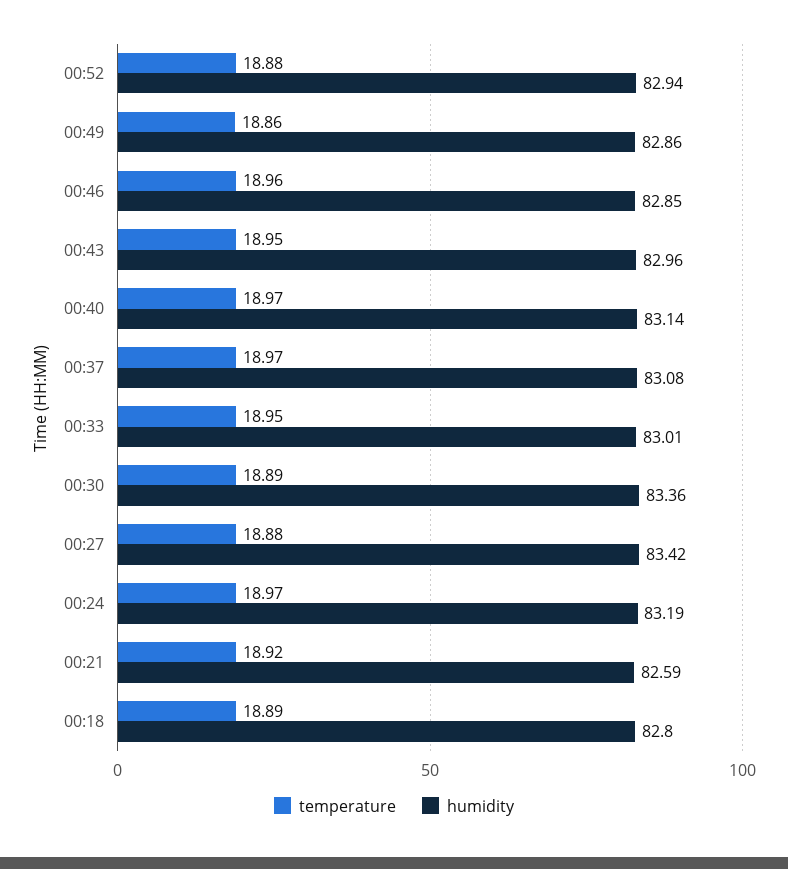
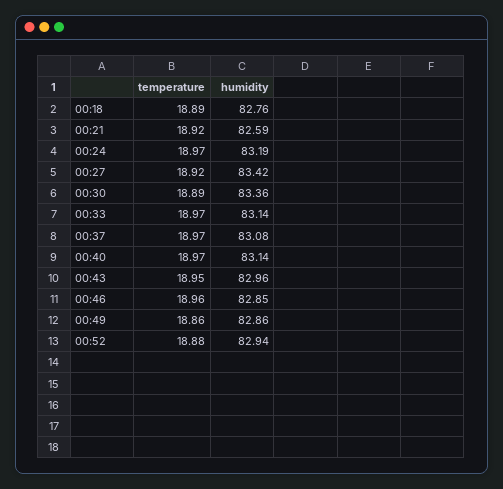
temperature, 00:33: 18.95 -> 18.97
humidity, 00:33: 83.01 -> 83.14
temperature, 00:27: 18.88 -> 18.92
humidity, 00:18: 82.8 -> 82.76

